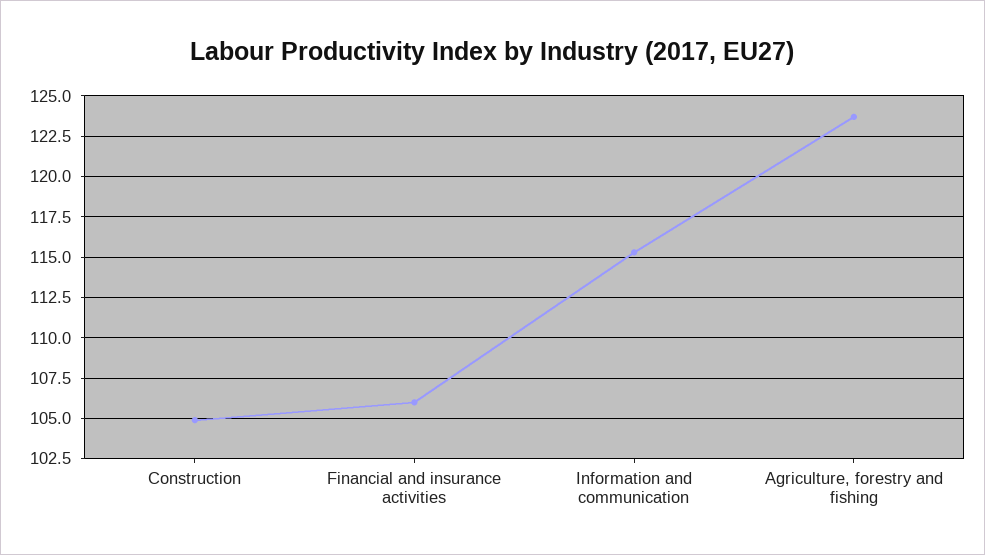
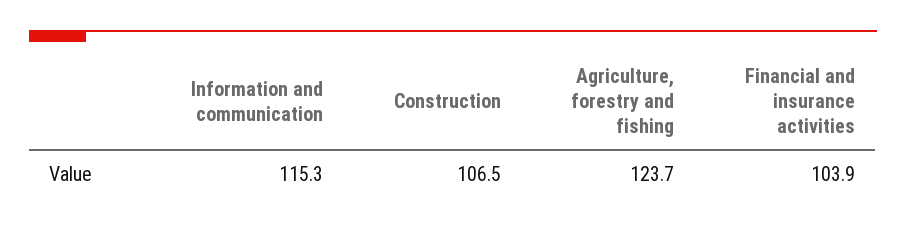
Construction: 105 -> 106.5
Financial and insurance activities: 106 -> 103.9

